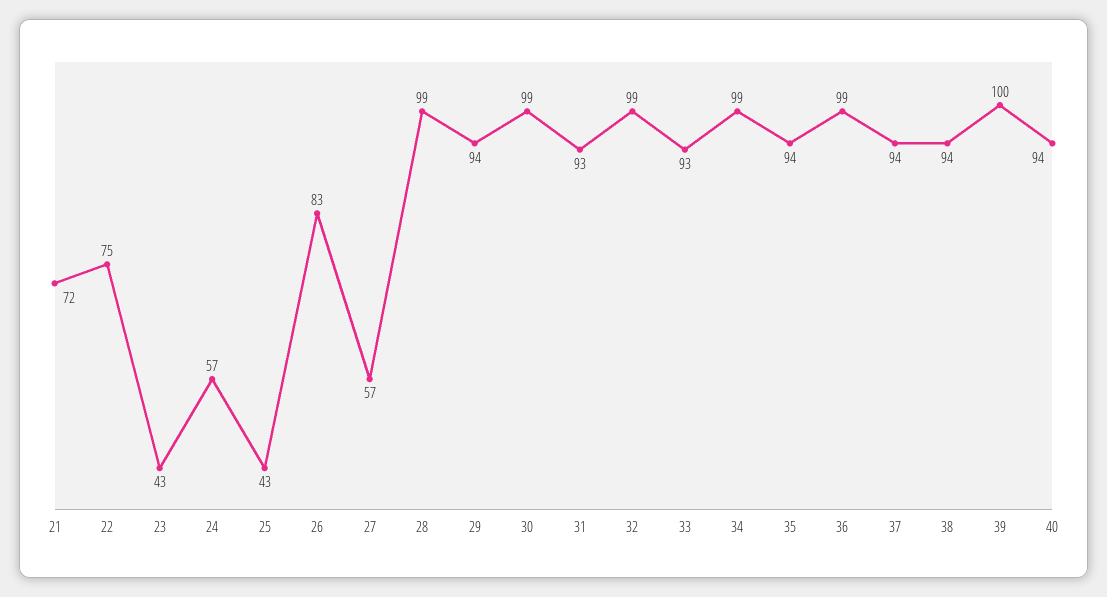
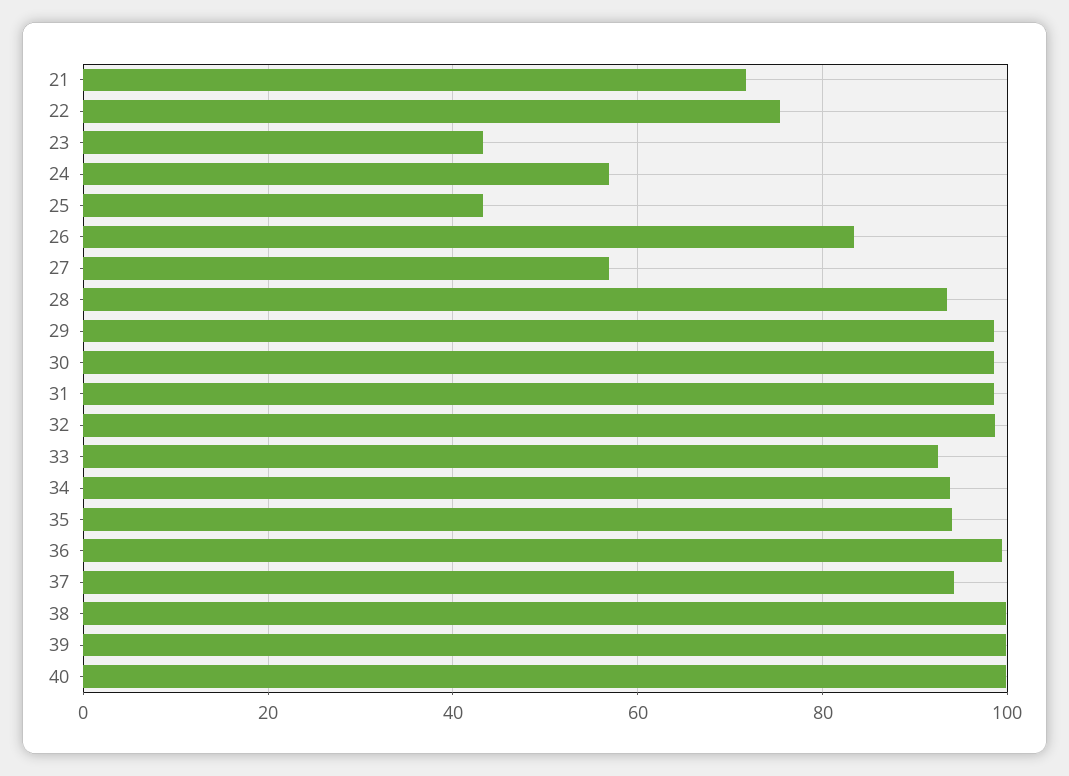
28: 99 -> 94
29: 94 -> 98
31: 93 -> 98
34: 99 -> 94
38: 94 -> 100
40: 94 -> 100

